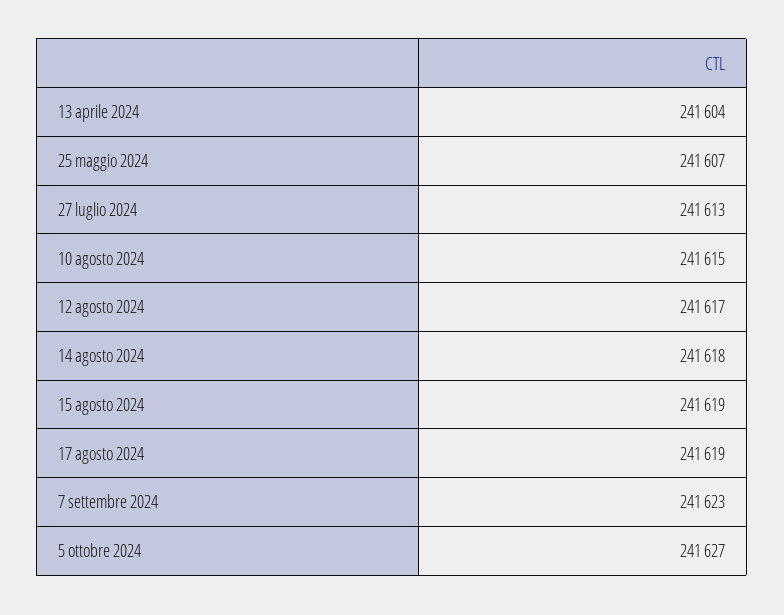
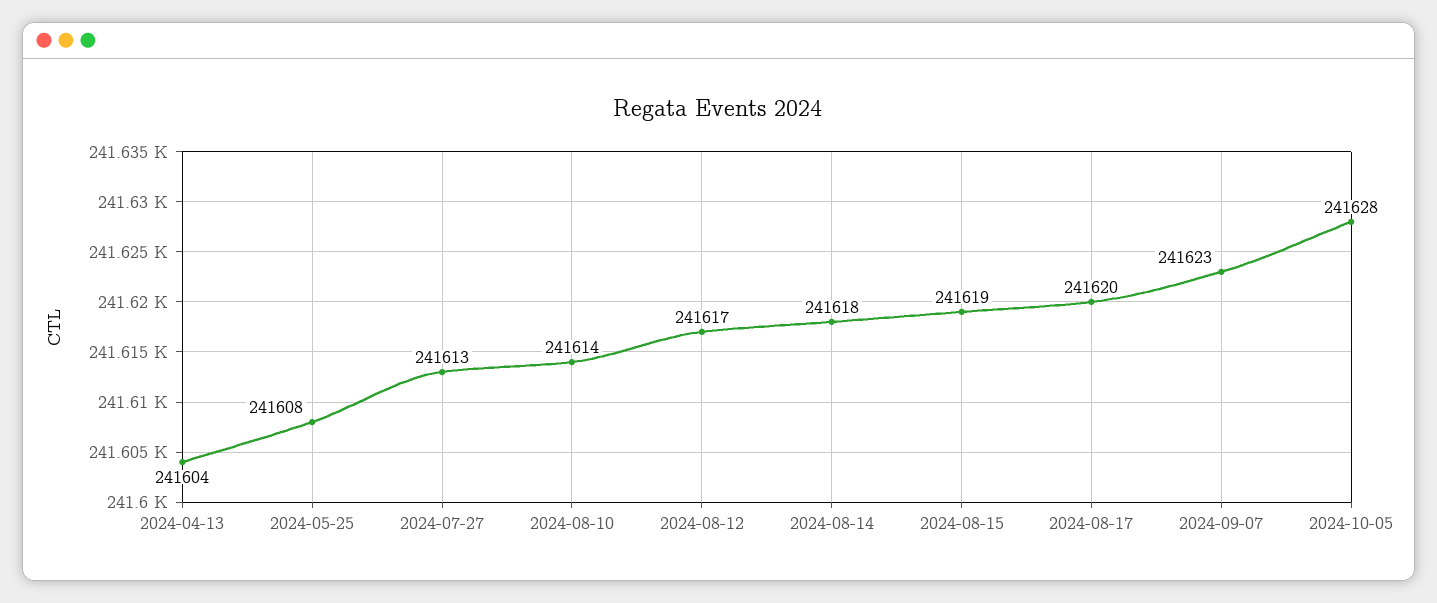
25 maggio 2024: 241607 -> 241608
10 agosto 2024: 241615 -> 241614
17 agosto 2024: 241619 -> 241620
5 ottobre 2024: 241627 -> 241628

